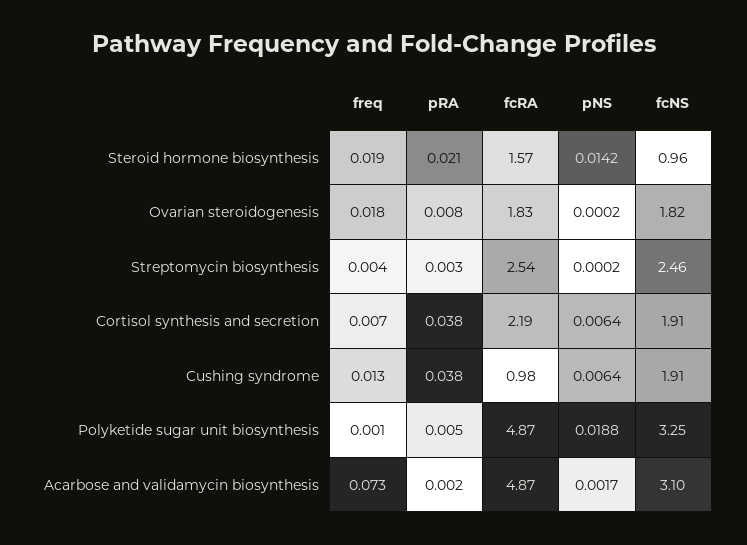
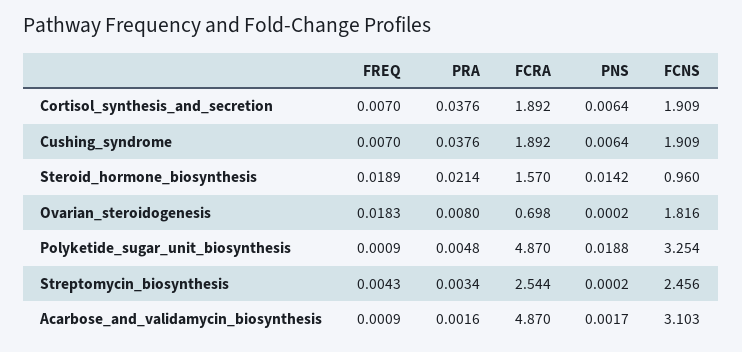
fcRA, Ovarian steroidogenesis: 1.83 -> 0.698
fcRA, Cortisol synthesis and secretion: 2.19 -> 1.892
freq, Cushing syndrome: 0.013 -> 0.007
fcRA, Cushing syndrome: 0.98 -> 1.892
freq, Acarbose and validamycin biosynthesis: 0.073 -> 0.0009

